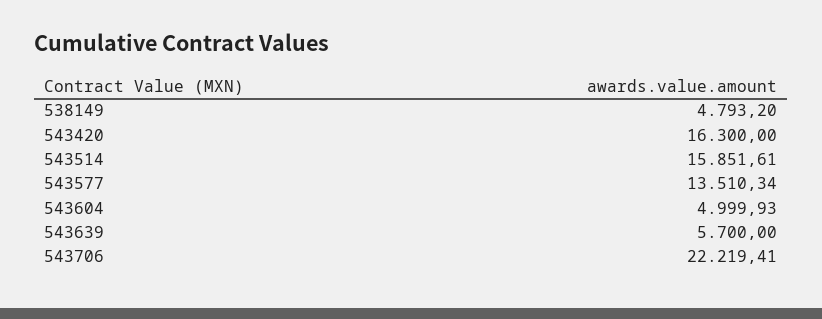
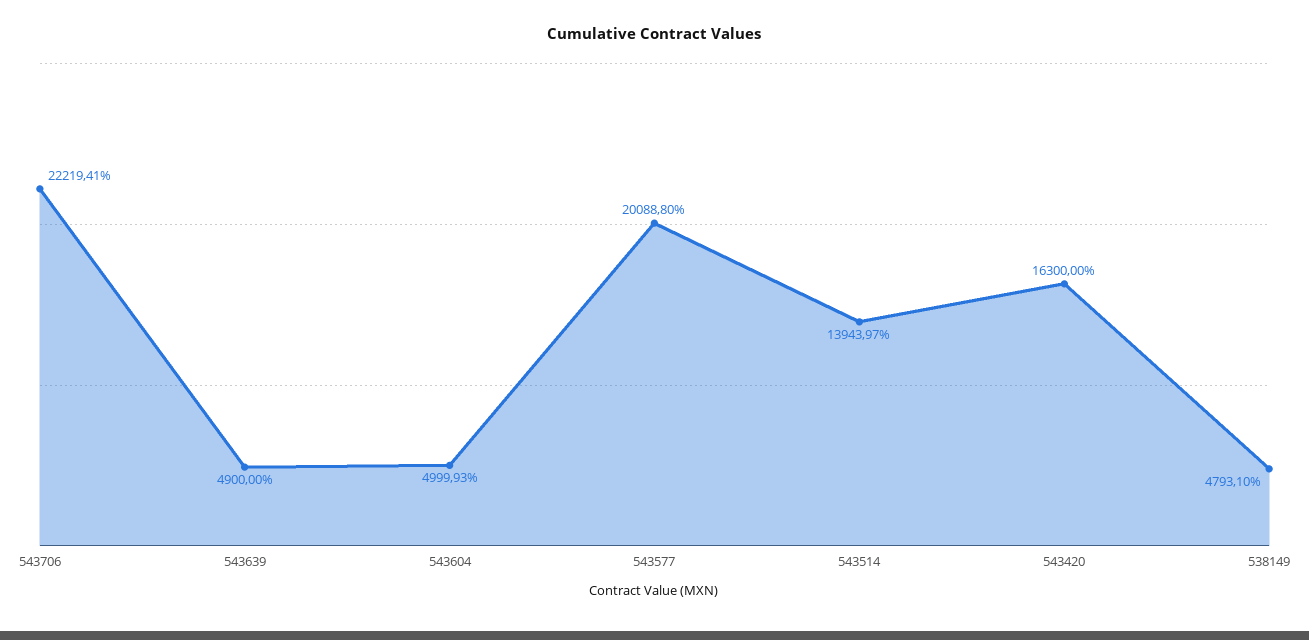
538149: 4793.2 -> 4793.1
543514: 15851.61 -> 13943.97
543577: 13510.34 -> 20088.8
543639: 5700 -> 4900

